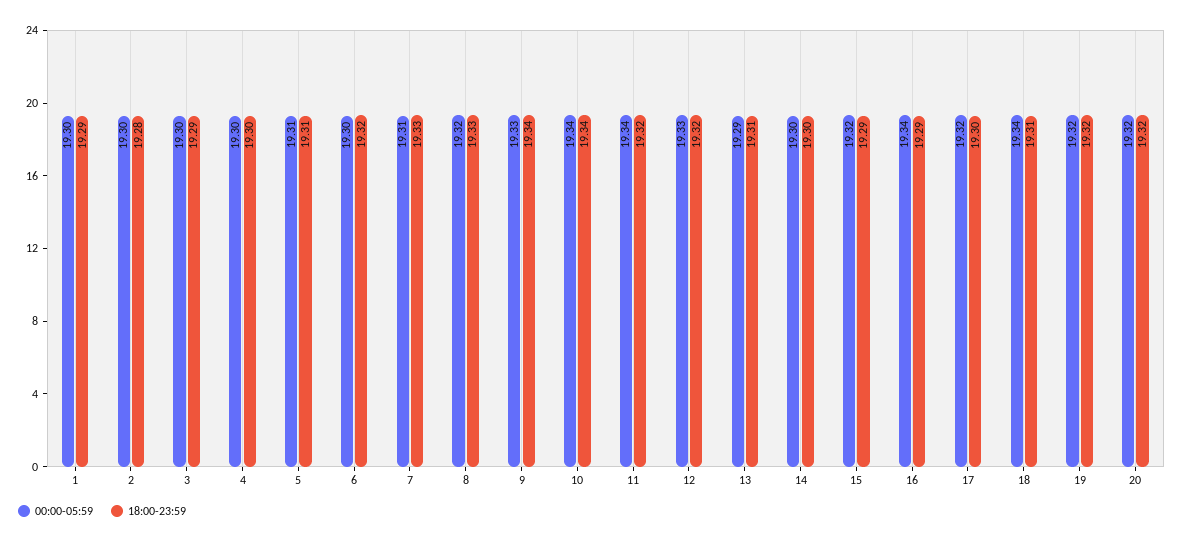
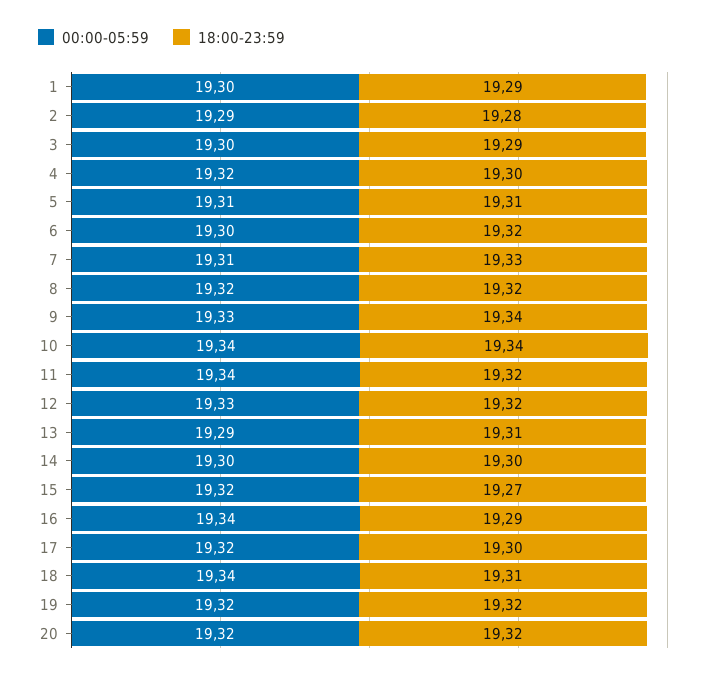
00:00-05:59, 2: 19.3 -> 19.29
00:00-05:59, 4: 19.3 -> 19.32
18:00-23:59, 8: 19.33 -> 19.32
18:00-23:59, 15: 19.29 -> 19.27

